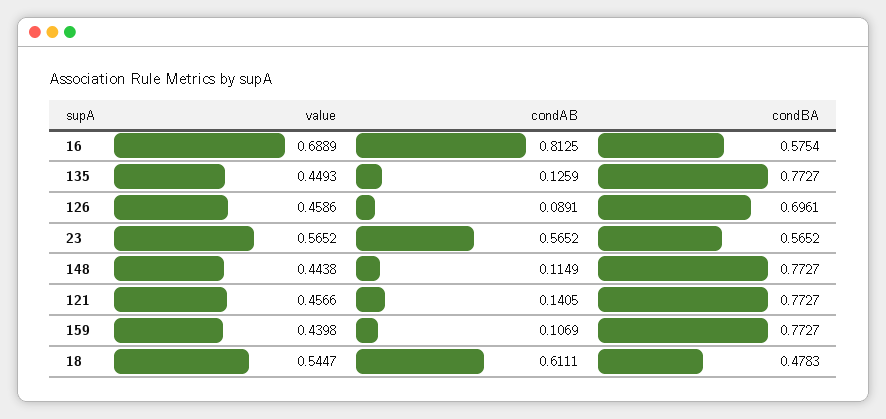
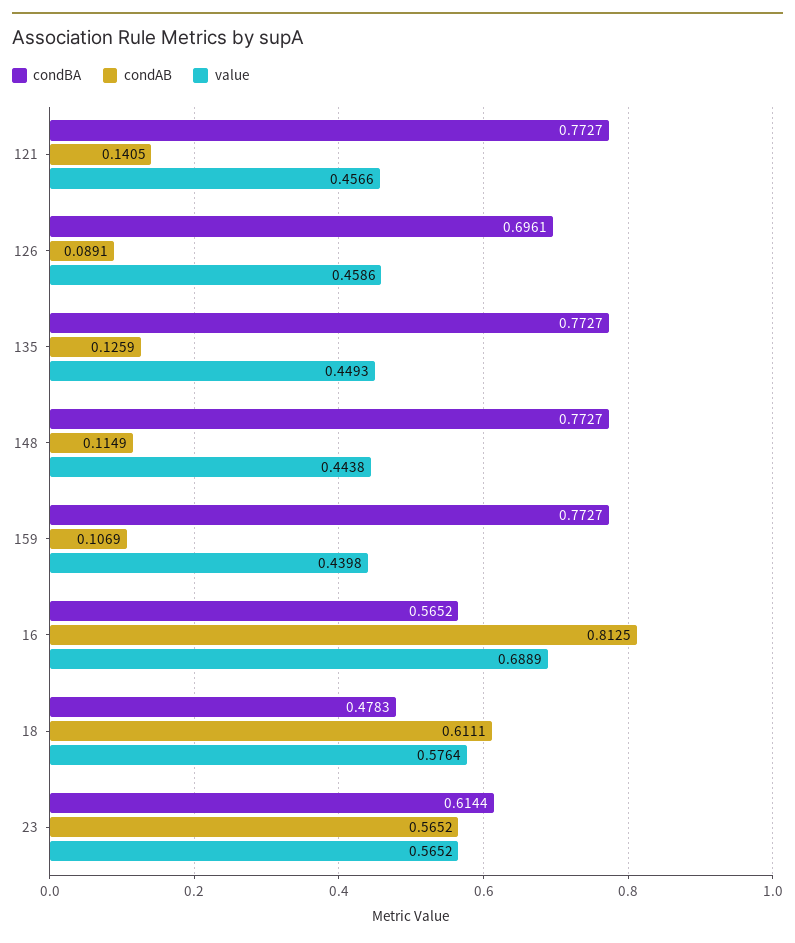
condBA, 16: 0.5754 -> 0.5652
condBA, 23: 0.5652 -> 0.6144
value, 18: 0.5447 -> 0.5764

